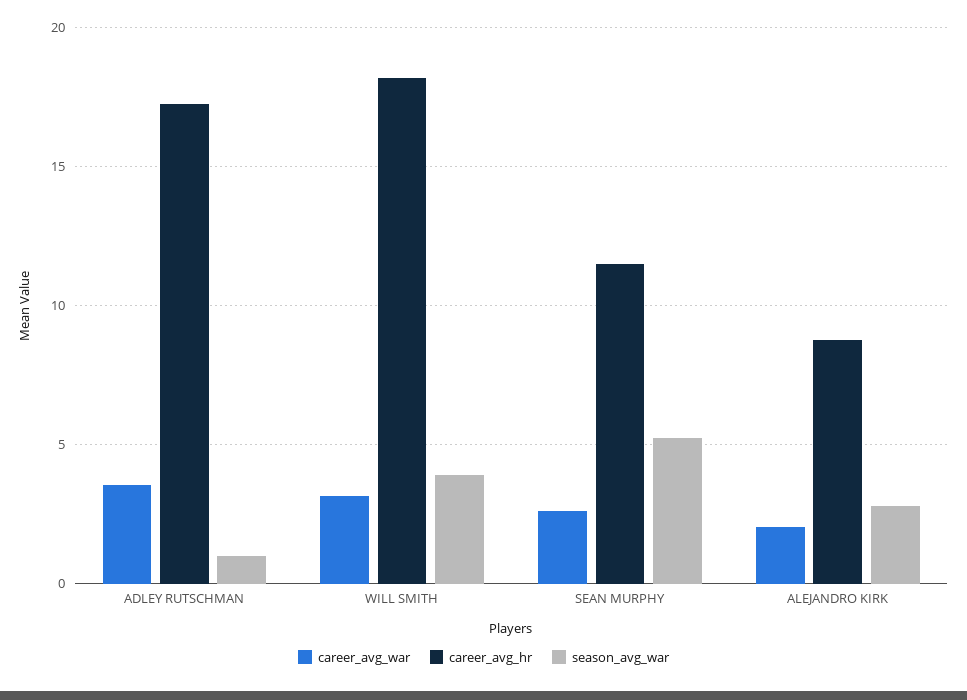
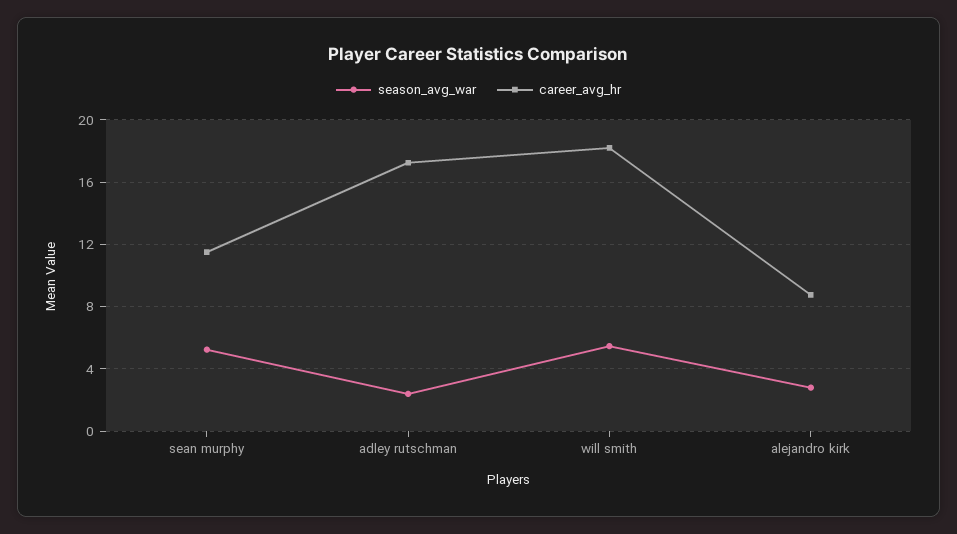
career_avg_war, ADLEY RUTSCHMAN: 3.5 -> none
season_avg_war, ADLEY RUTSCHMAN: 1 -> 2.5
career_avg_war, WILL SMITH: 3 -> none
season_avg_war, WILL SMITH: 4 -> 5.5
career_avg_war, SEAN MURPHY: 2.5 -> none
career_avg_war, ALEJANDRO KIRK: 2 -> none

